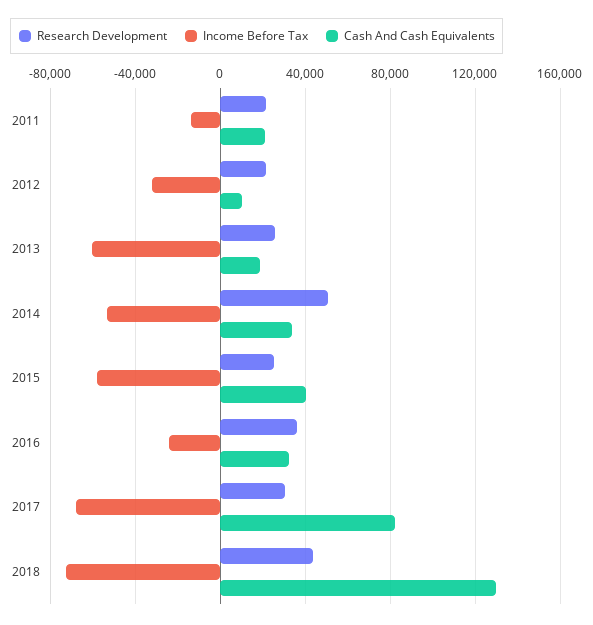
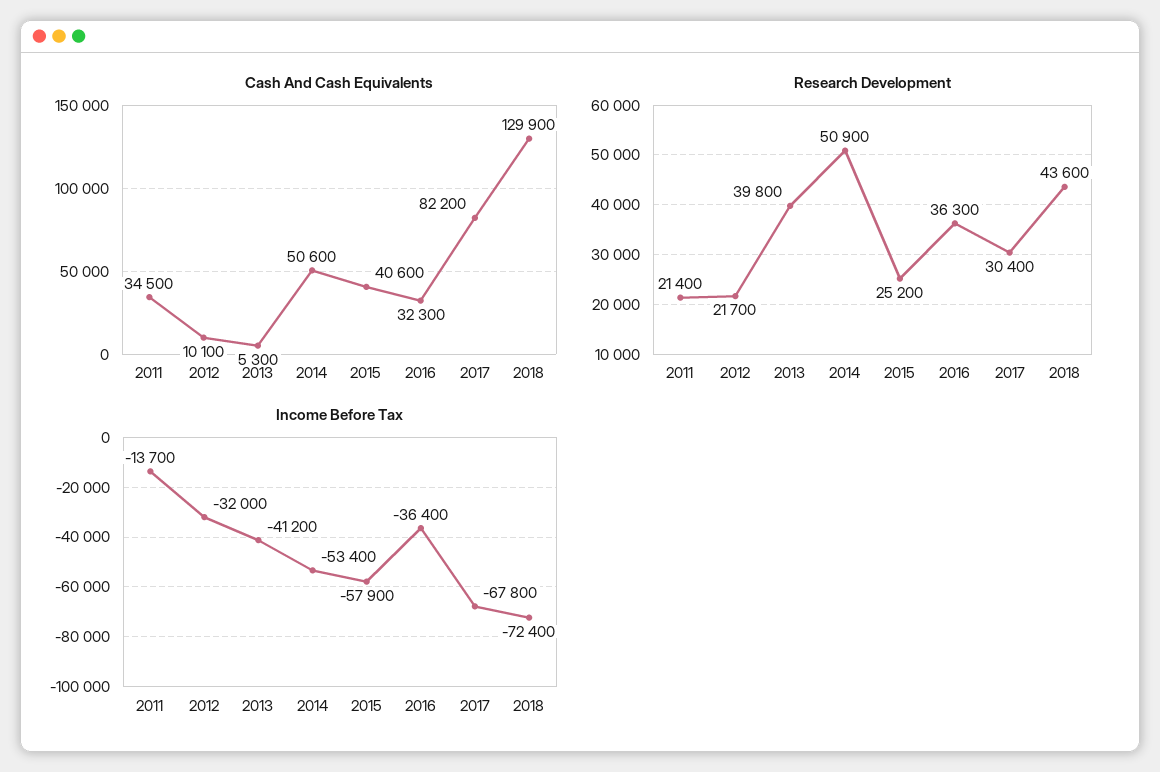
Cash And Cash Equivalents, 2011: 20000 -> 34500
Research Development, 2013: 25000 -> 39800
Income Before Tax, 2013: -60000 -> -41200
Cash And Cash Equivalents, 2013: 20000 -> 5300
Cash And Cash Equivalents, 2014: 35000 -> 50600
Income Before Tax, 2016: -25000 -> -36400

